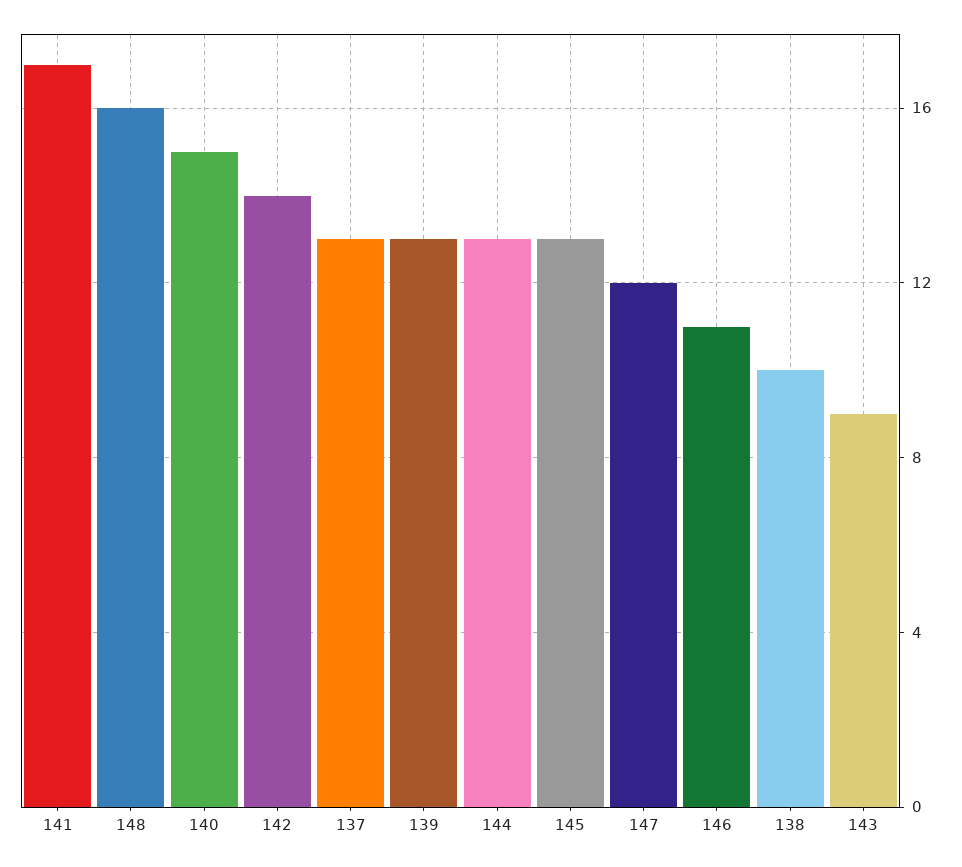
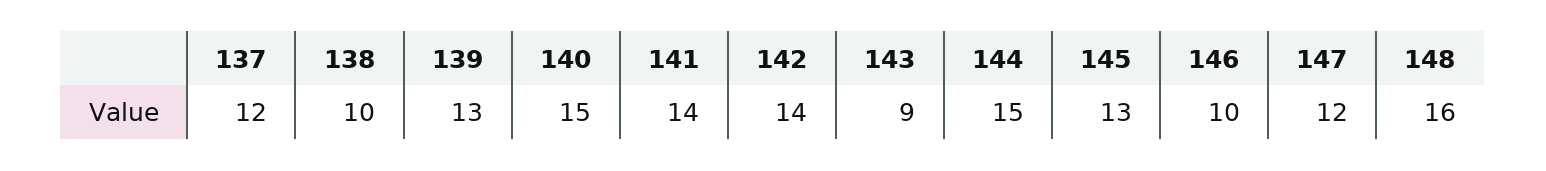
141: 17 -> 14
137: 13 -> 12
144: 13 -> 15
146: 11 -> 10

